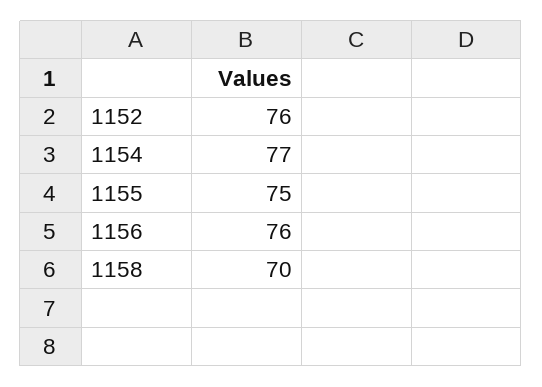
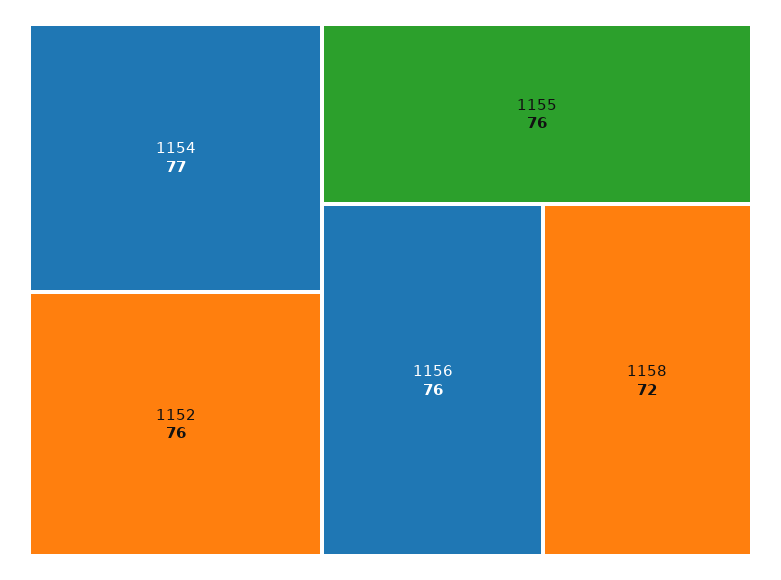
1155: 75 -> 76
1158: 70 -> 72

